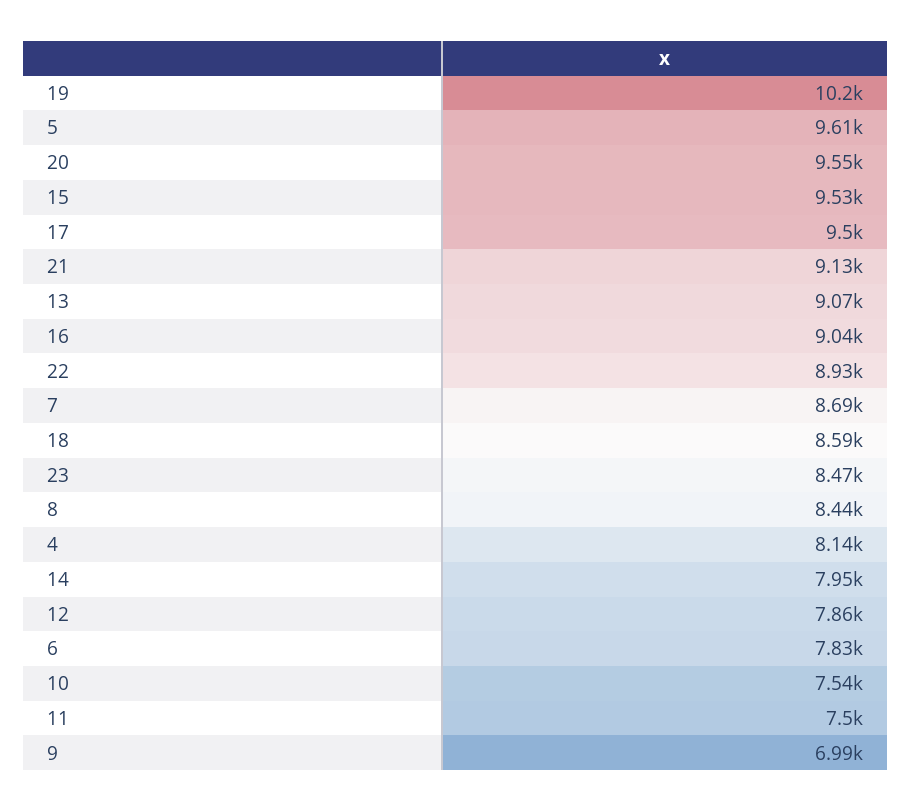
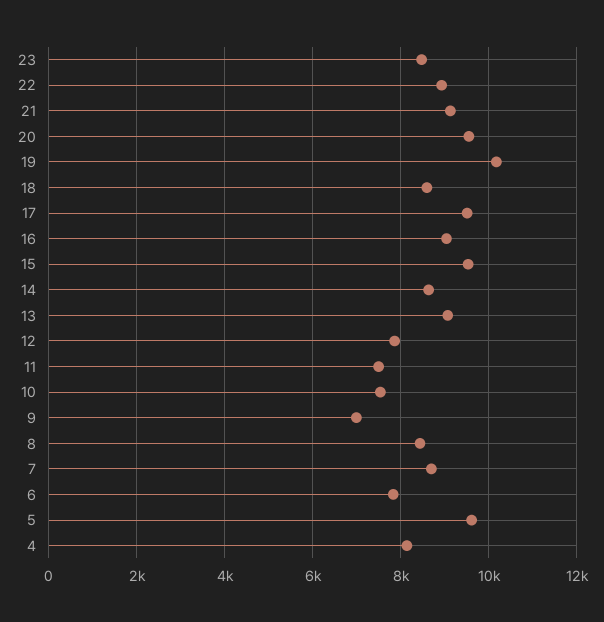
14: 7950 -> 8600

